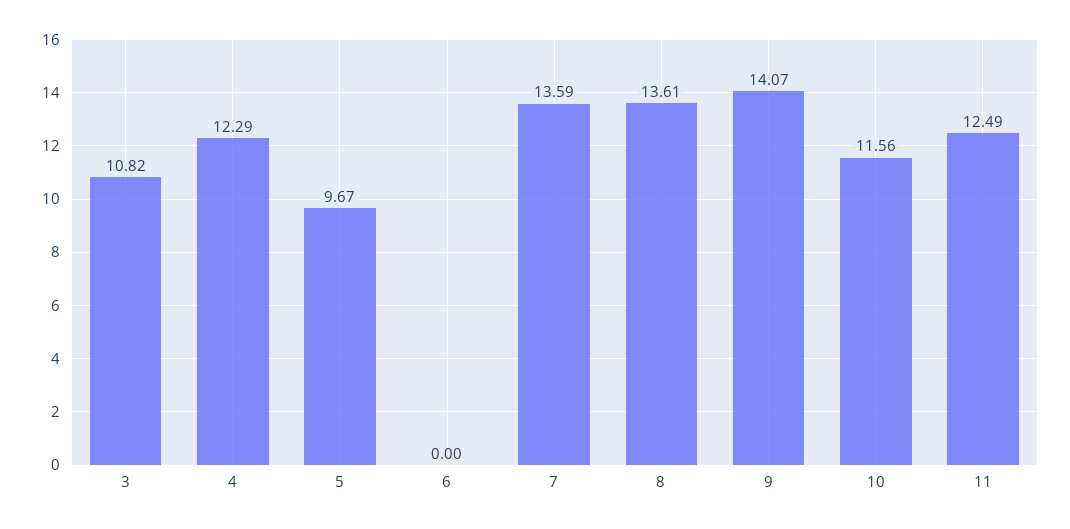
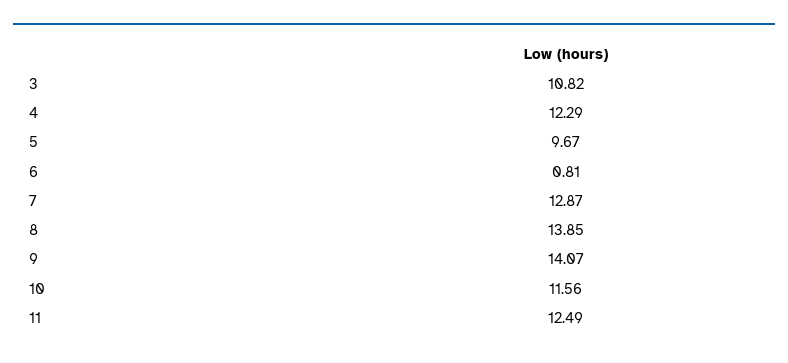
6: 0 -> 0.81
7: 13.59 -> 12.87
8: 13.61 -> 13.85

